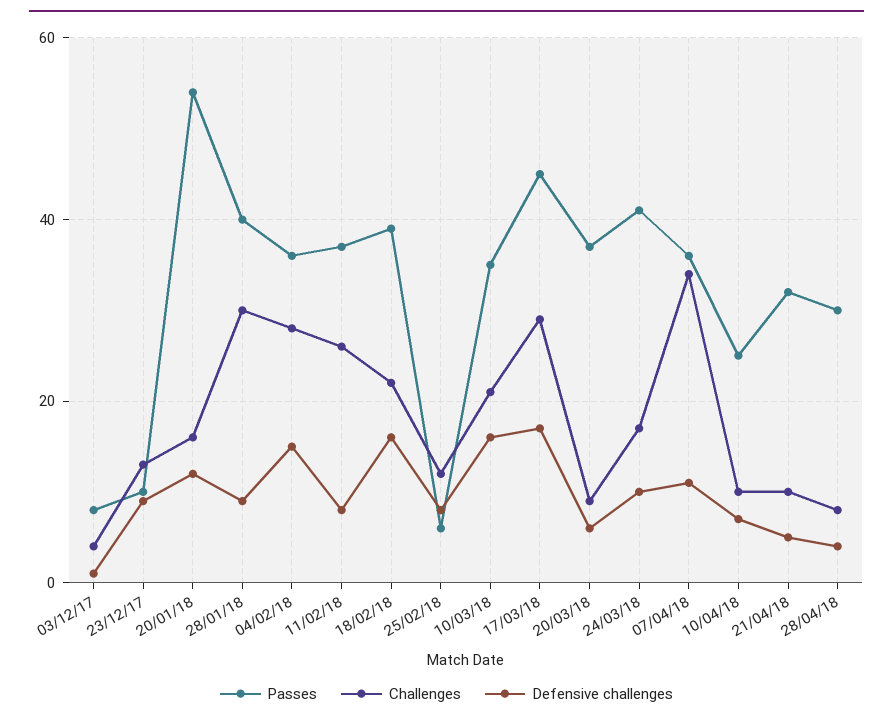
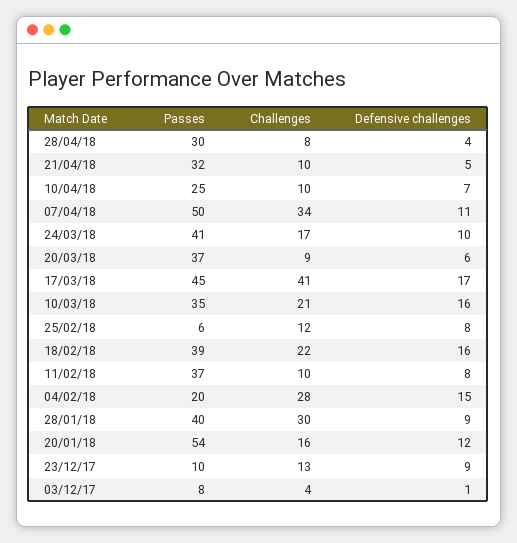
Passes, 04/02/18: 35 -> 20
Challenges, 11/02/18: 25 -> 10
Challenges, 17/03/18: 30 -> 41
Passes, 07/04/18: 35 -> 50

